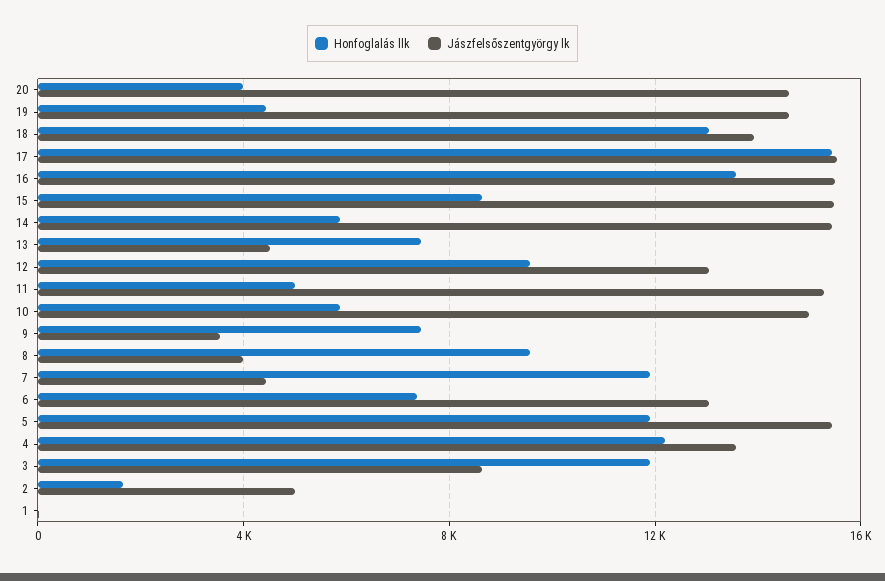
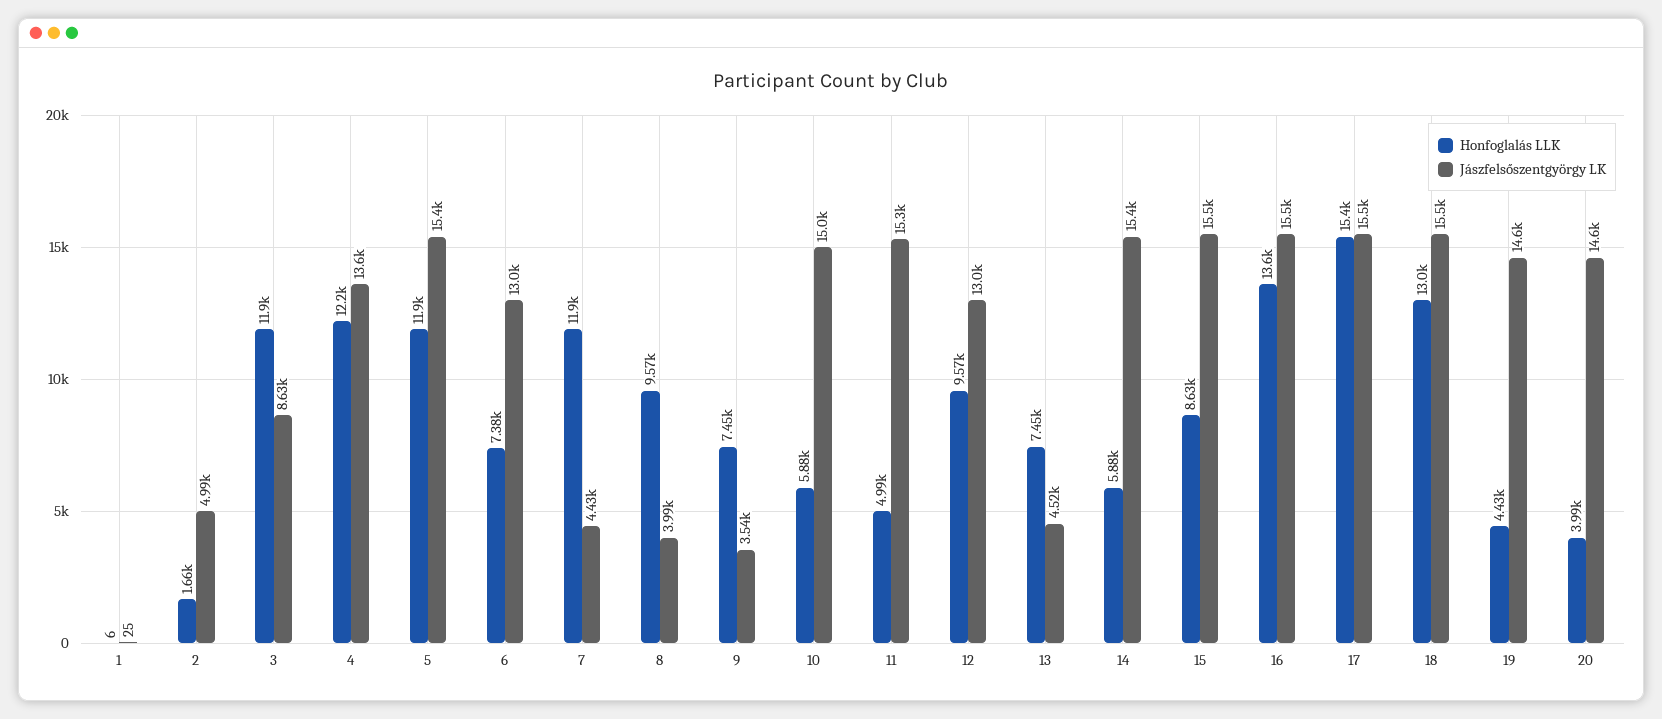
Jászfelsőszentgyörgy lk, 18: 14000 -> 15500

